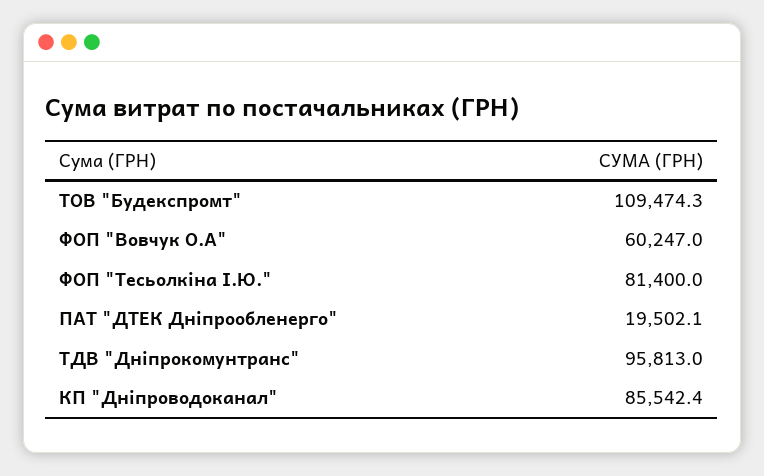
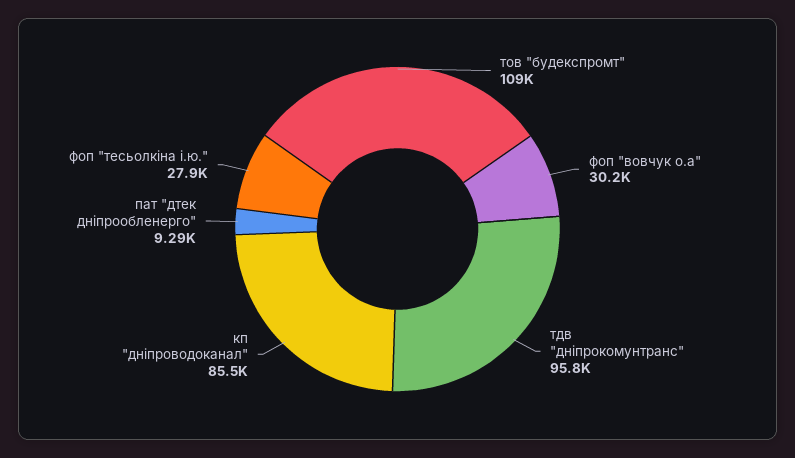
ФОП "Вовчук О.А": 60247 -> 30200
ФОП "Тесьолкіна І.Ю.": 81400 -> 27900
ПАТ "ДТЕК Дніпрообленерго": 19502.1 -> 9290

